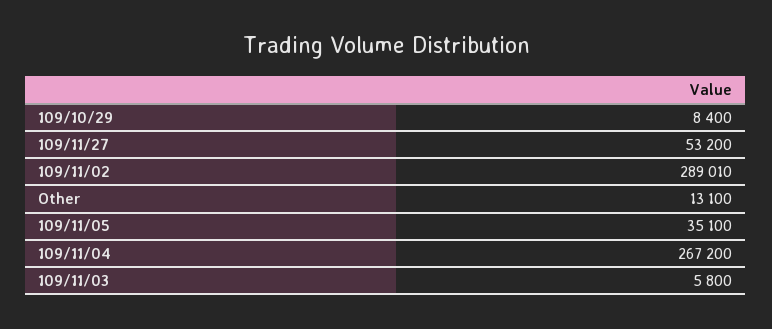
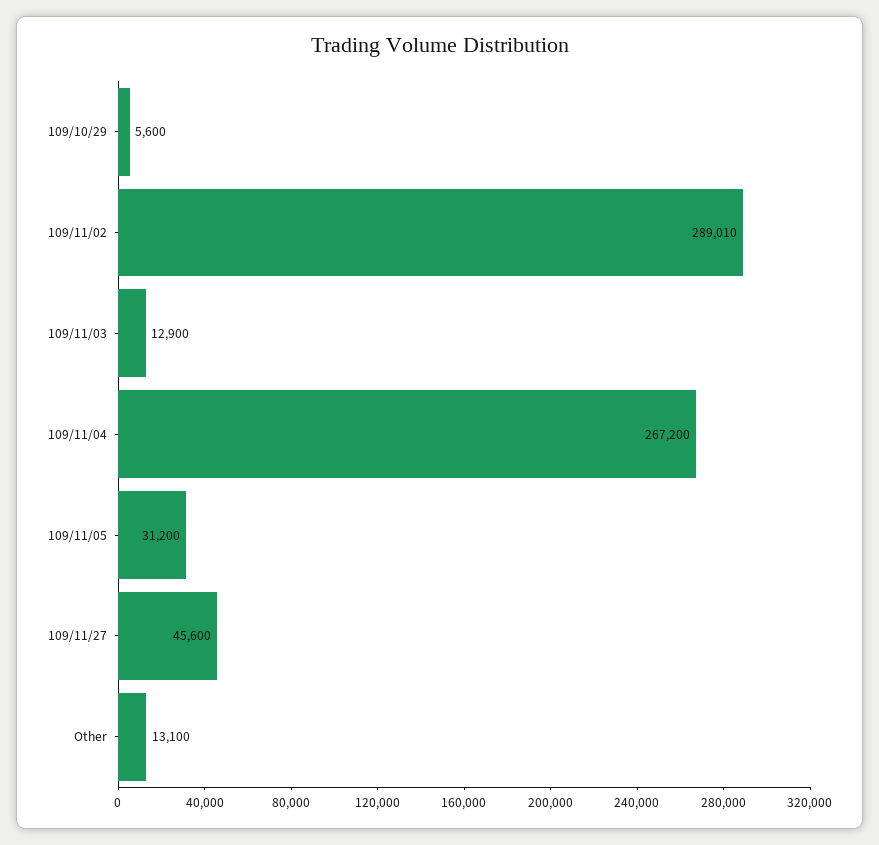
109/10/29: 8400 -> 5600
109/11/27: 53200 -> 45600
109/11/05: 35100 -> 31200
109/11/03: 5800 -> 12900

